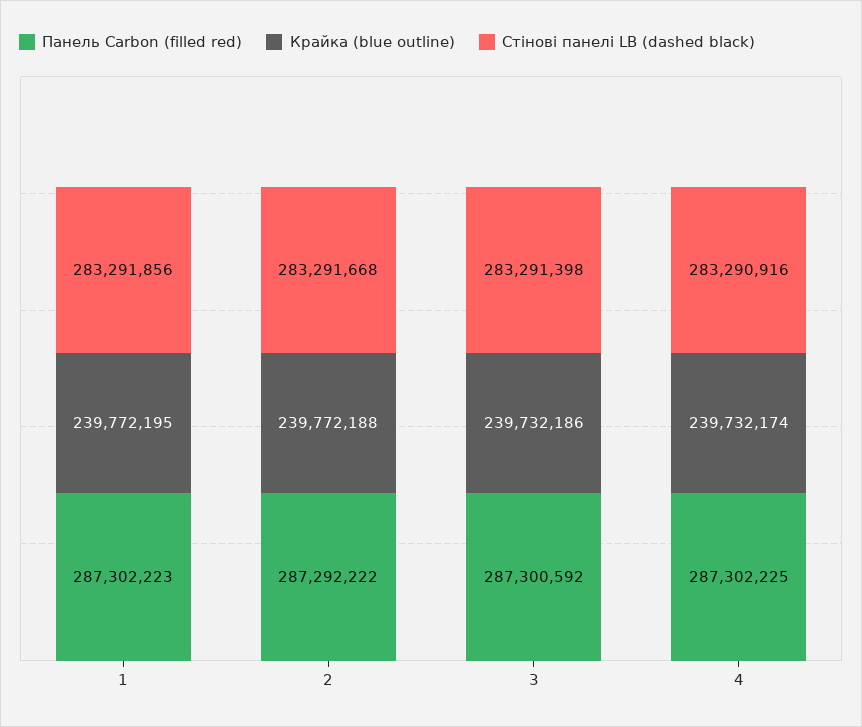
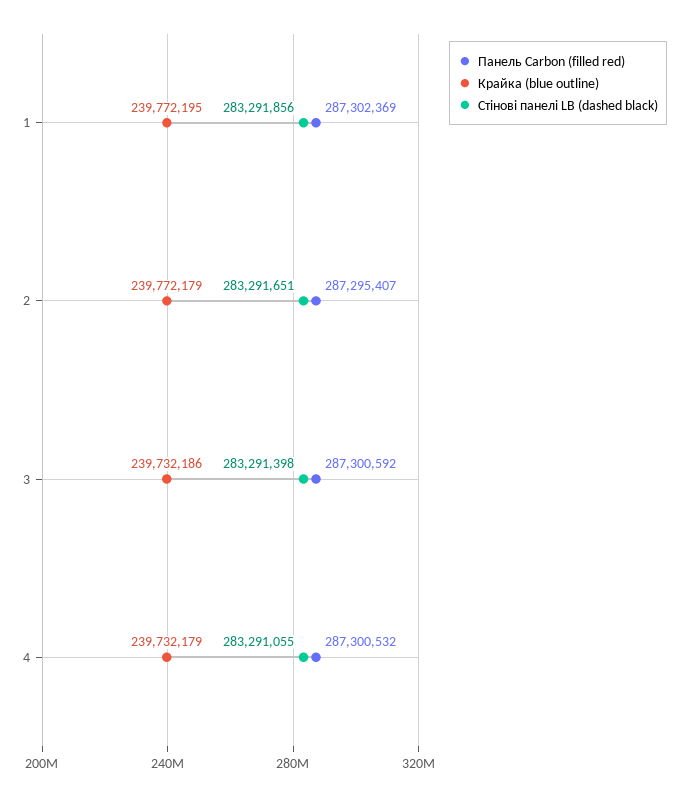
Панель Carbon (filled red), 1: 287302223 -> 287302369
Панель Carbon (filled red), 2: 287292222 -> 287295407
Крайка (blue outline), 2: 239772188 -> 239772179
Стінові панелі LB (dashed black), 2: 283291668 -> 283291651
Панель Carbon (filled red), 4: 287302225 -> 287300532
Крайка (blue outline), 4: 239732174 -> 239732179
Стінові панелі LB (dashed black), 4: 283290916 -> 283291055

